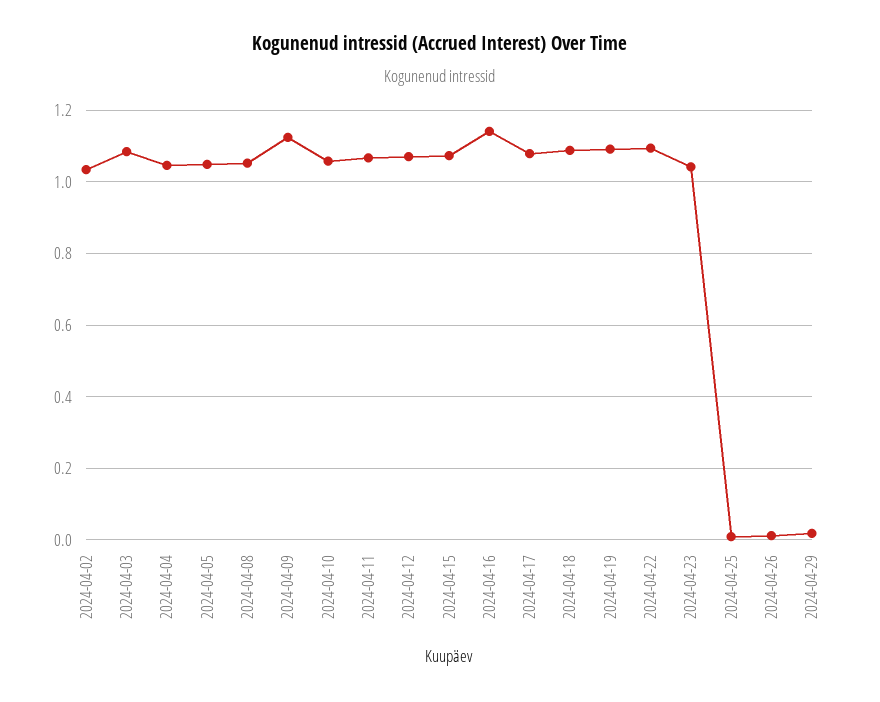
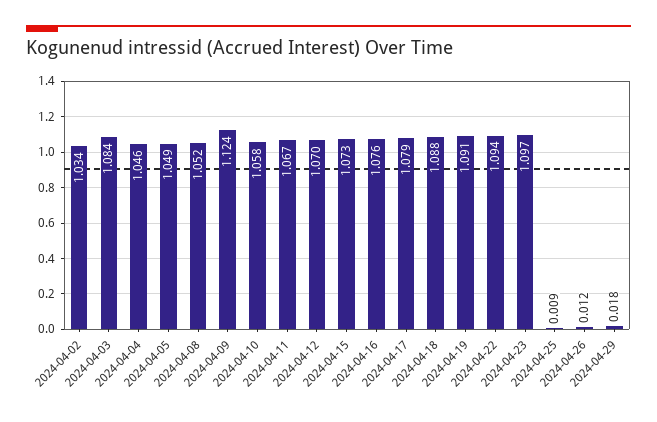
2024-04-16: 1.14 -> 1.076
2024-04-23: 1.04 -> 1.097

